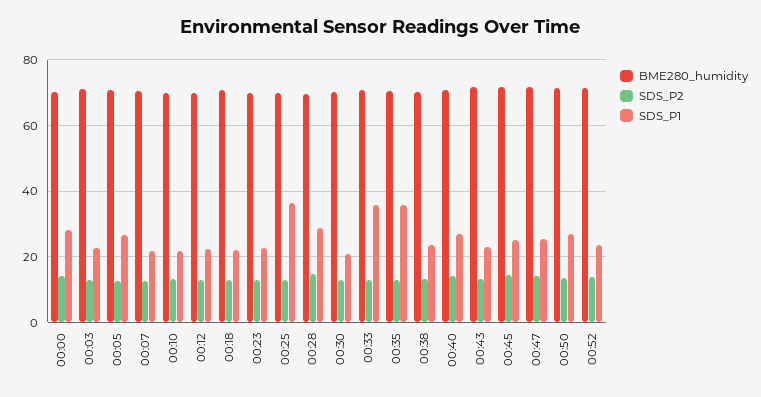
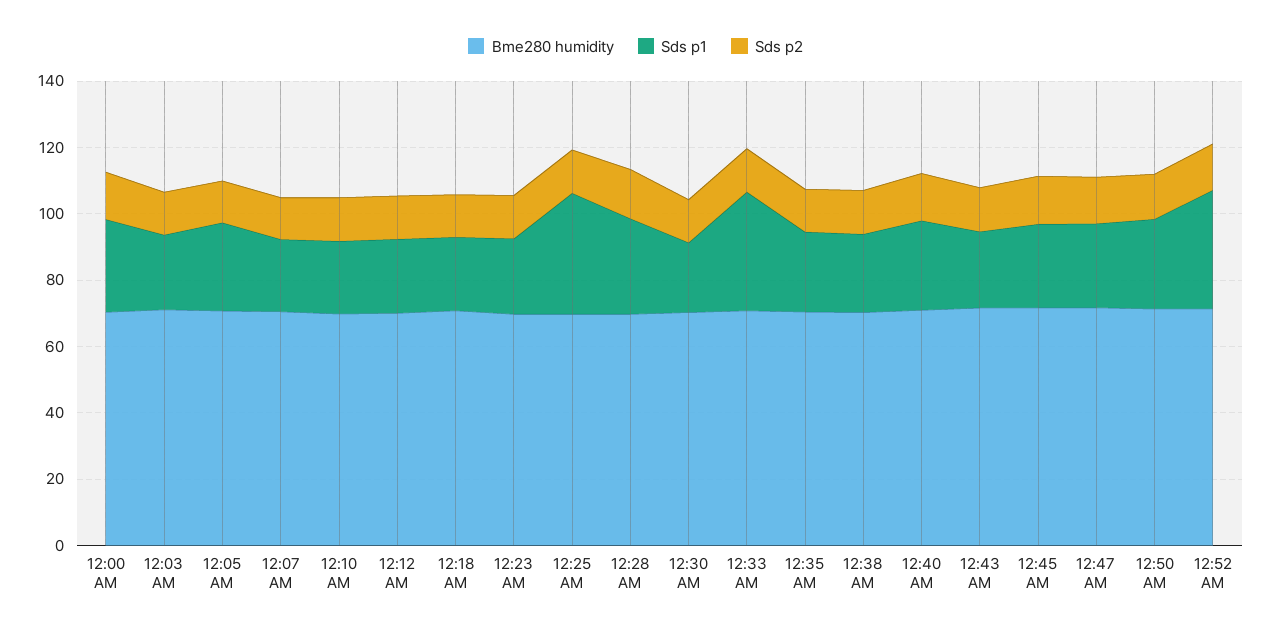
SDS_P1, 00:35: 36 -> 25
SDS_P1, 00:52: 24 -> 35

